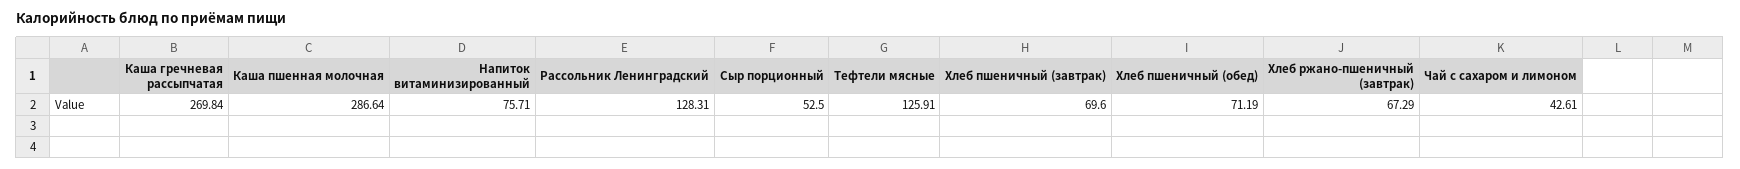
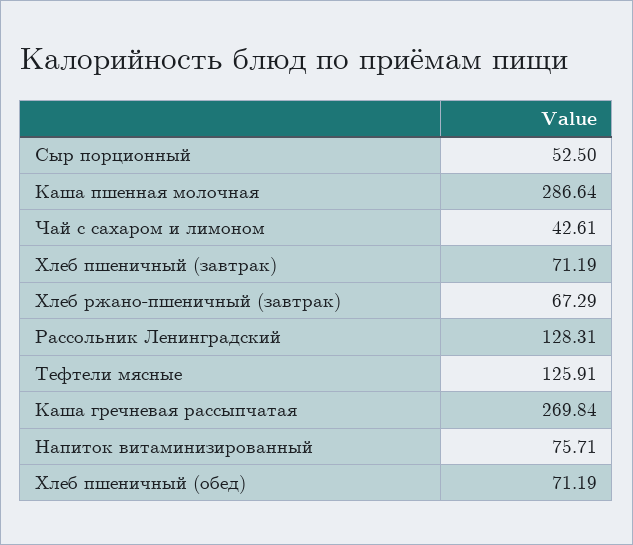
Хлеб пшеничный (завтрак): 69.6 -> 71.19

